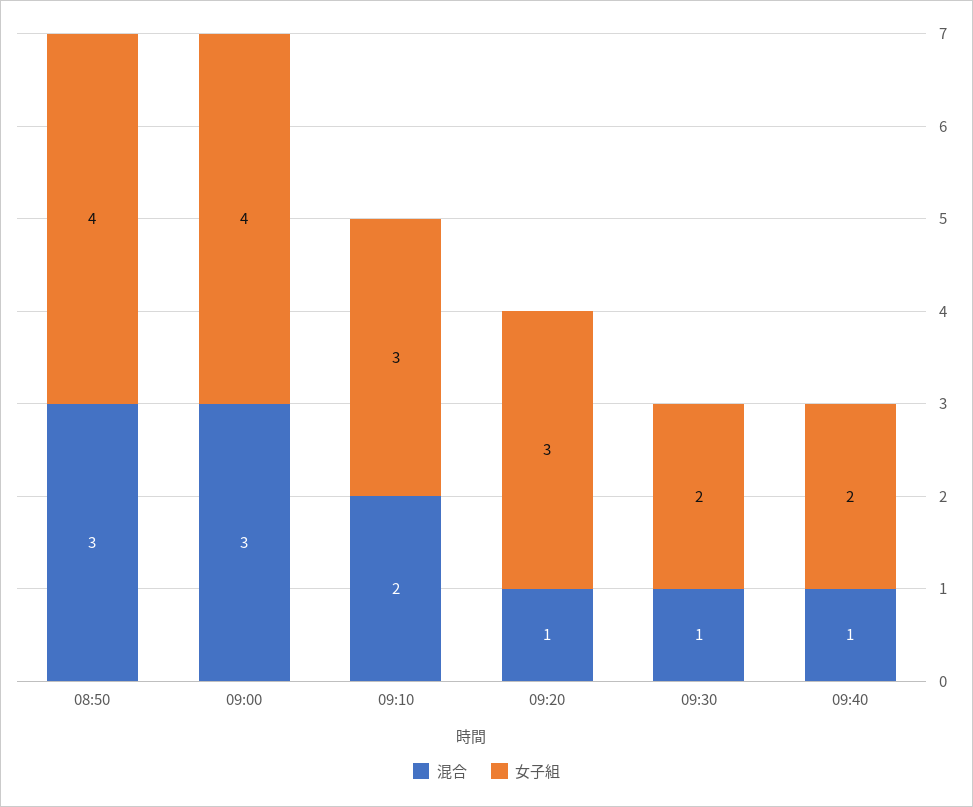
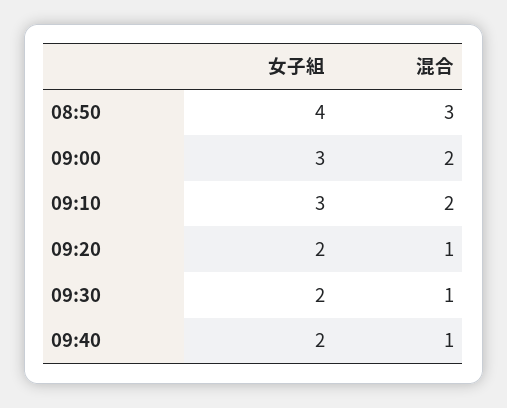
混合, 09:00: 3 -> 2
女子組, 09:00: 4 -> 3
女子組, 09:20: 3 -> 2

